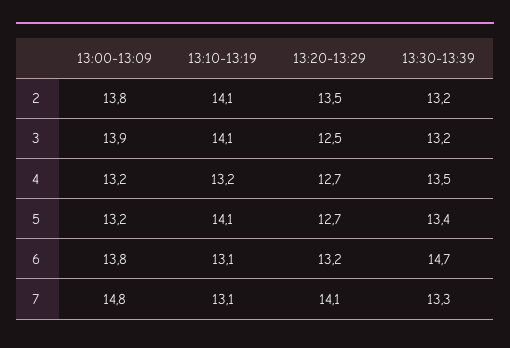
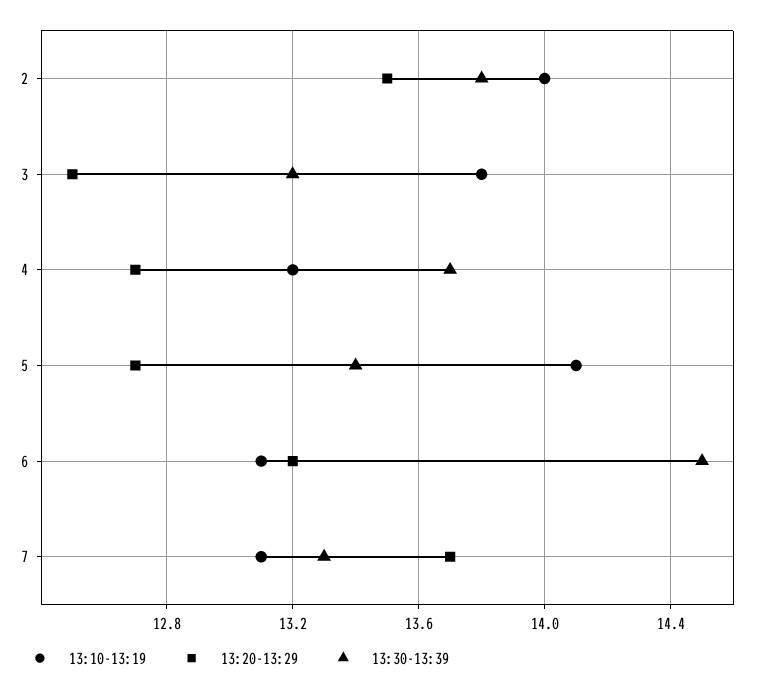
13:00-13:09, 2: 13.8 -> none
13:10-13:19, 2: 14.1 -> 14
13:30-13:39, 2: 13.2 -> 13.8
13:00-13:09, 3: 13.9 -> none
13:10-13:19, 3: 14.1 -> 13.8
13:00-13:09, 4: 13.2 -> none
13:30-13:39, 4: 13.5 -> 13.7
13:00-13:09, 5: 13.2 -> none
13:00-13:09, 6: 13.8 -> none
13:30-13:39, 6: 14.7 -> 14.5
13:00-13:09, 7: 14.8 -> none
13:20-13:29, 7: 14.1 -> 13.7

